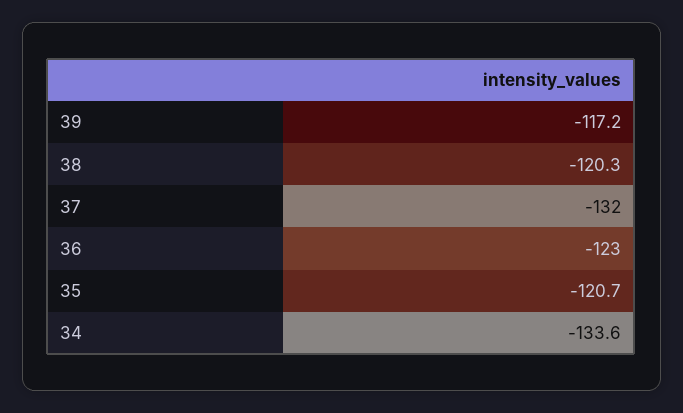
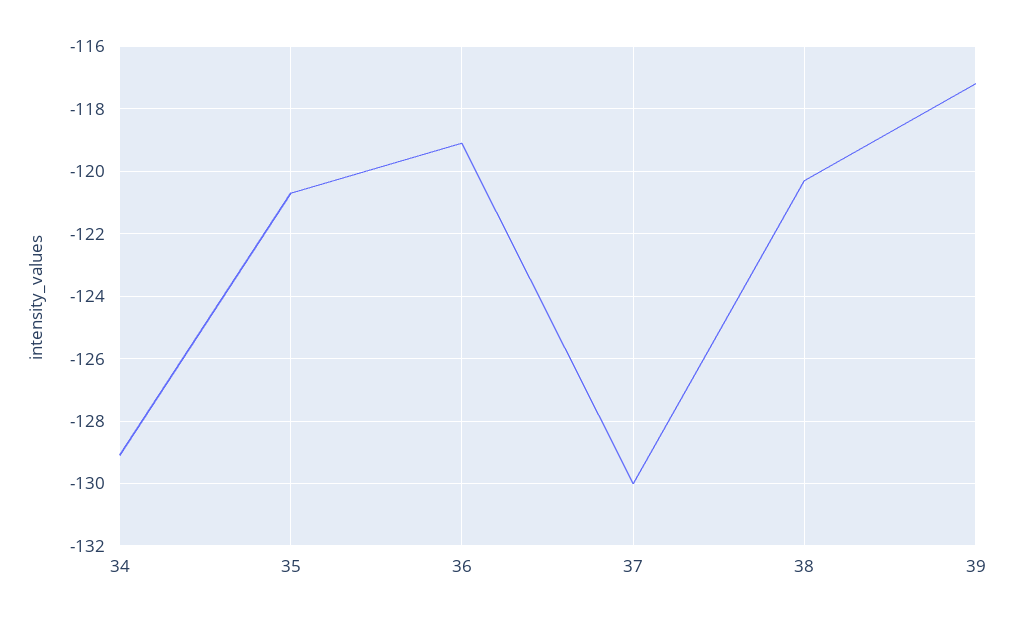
37: -132 -> -130
36: -123 -> -119
34: -133.6 -> -129

